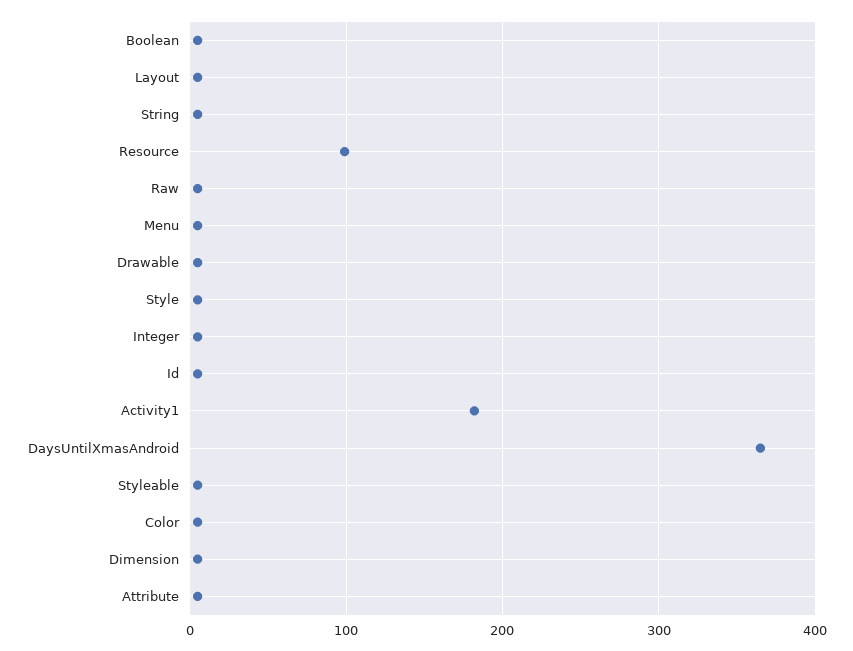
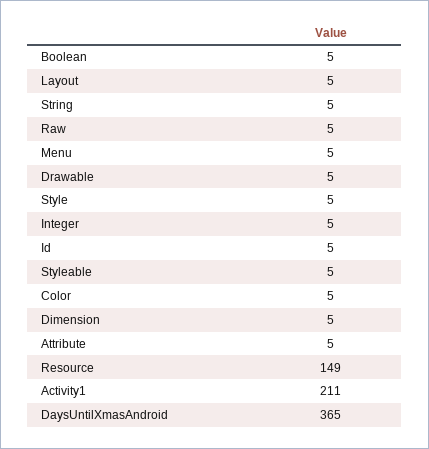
Resource: 100 -> 149
Activity1: 180 -> 211

